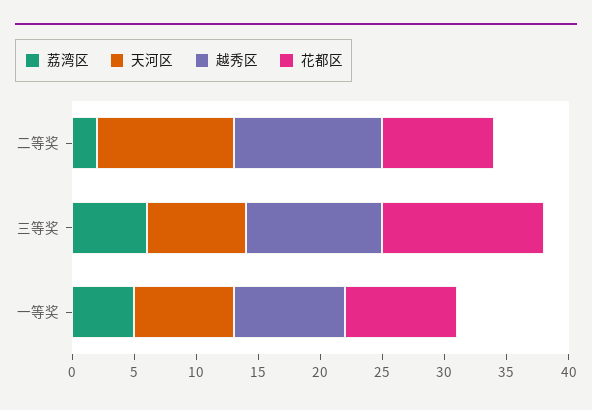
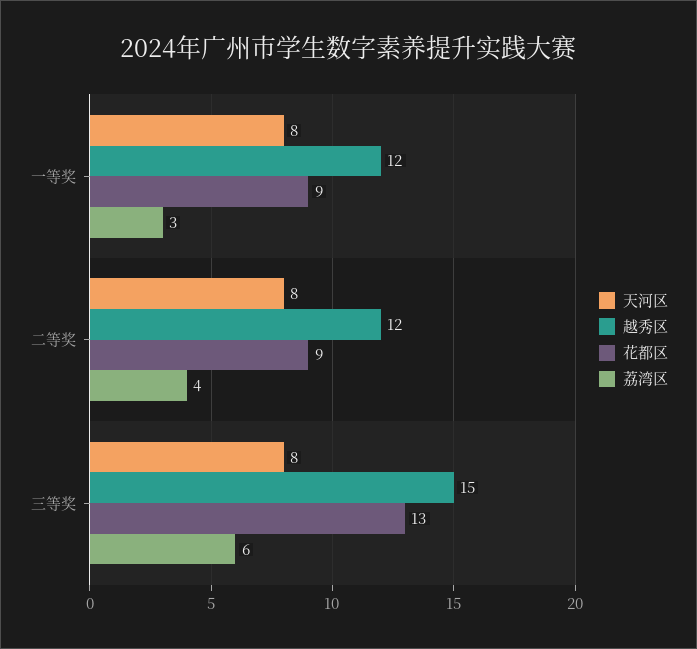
荔湾区, 二等奖: 2 -> 4
天河区, 二等奖: 11 -> 8
越秀区, 三等奖: 11 -> 15
荔湾区, 一等奖: 5 -> 3
越秀区, 一等奖: 9 -> 12

